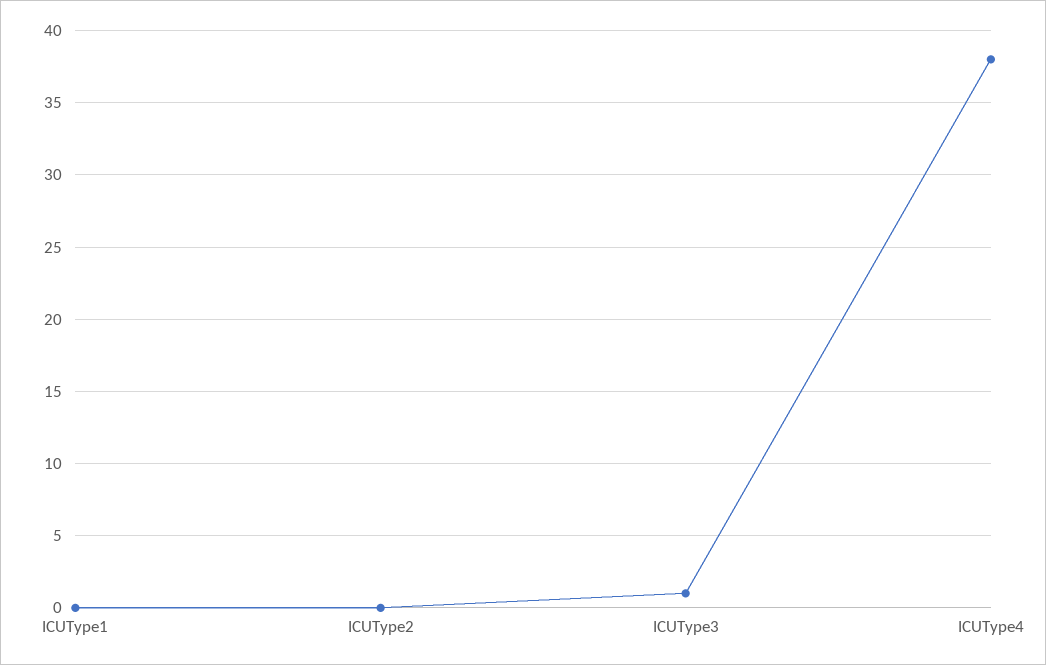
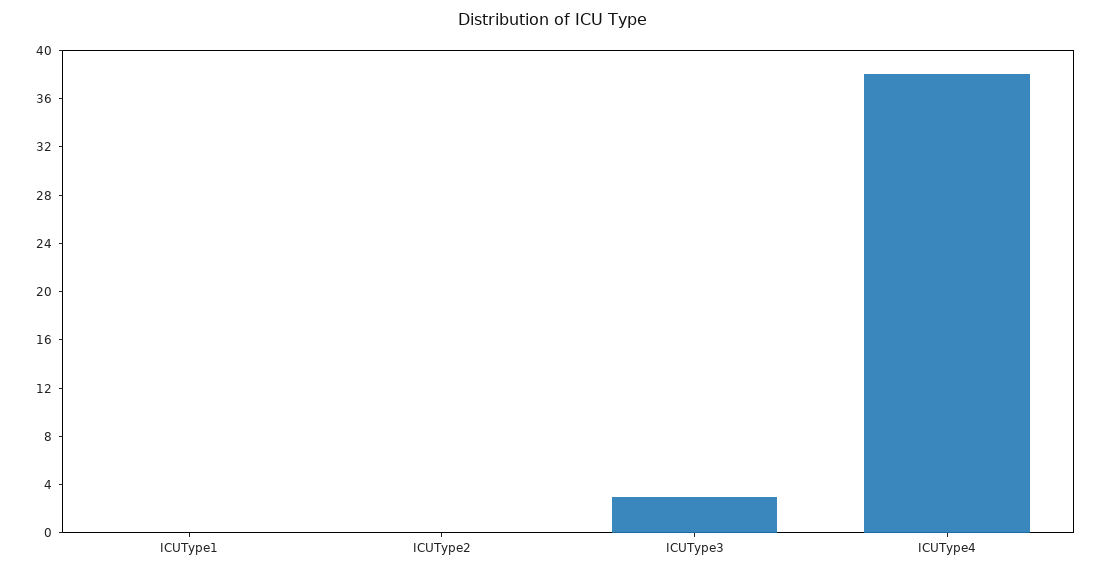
ICUType3: 1 -> 3

